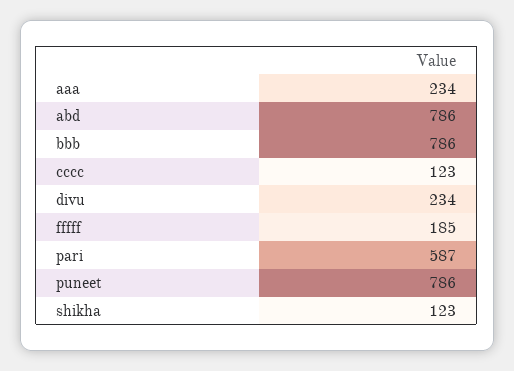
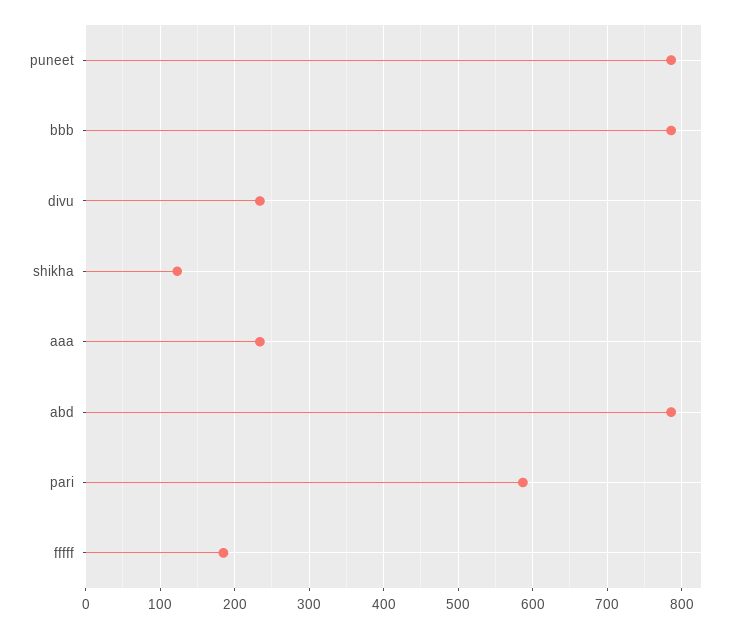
cccc: 123 -> none

